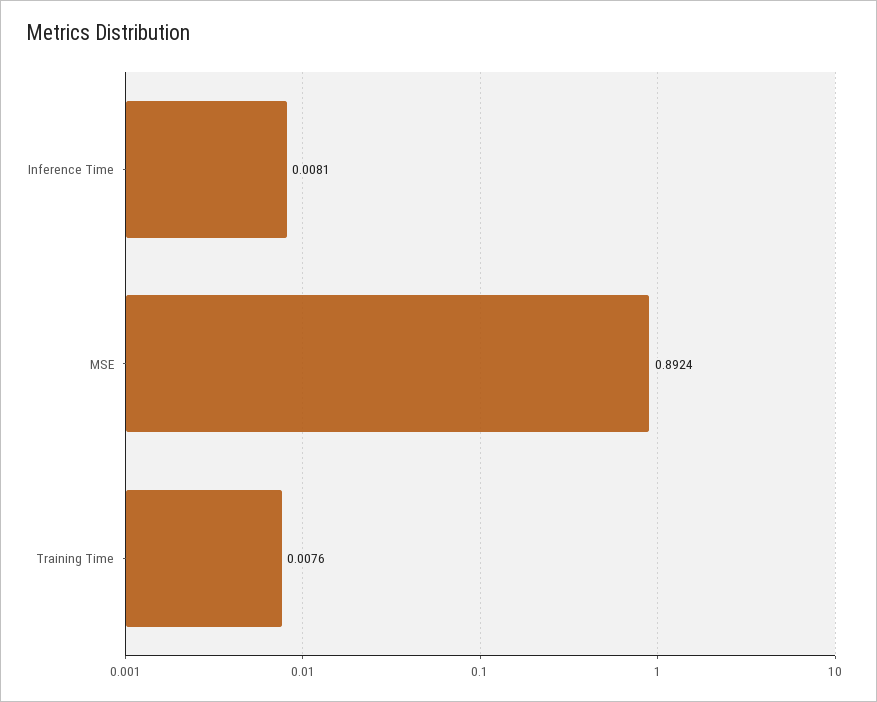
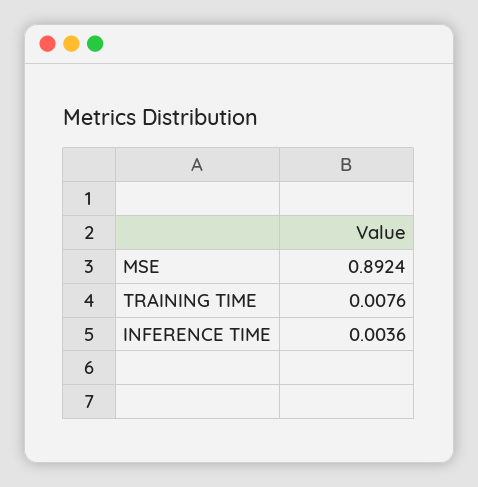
Inference Time: 0.0081 -> 0.0036

